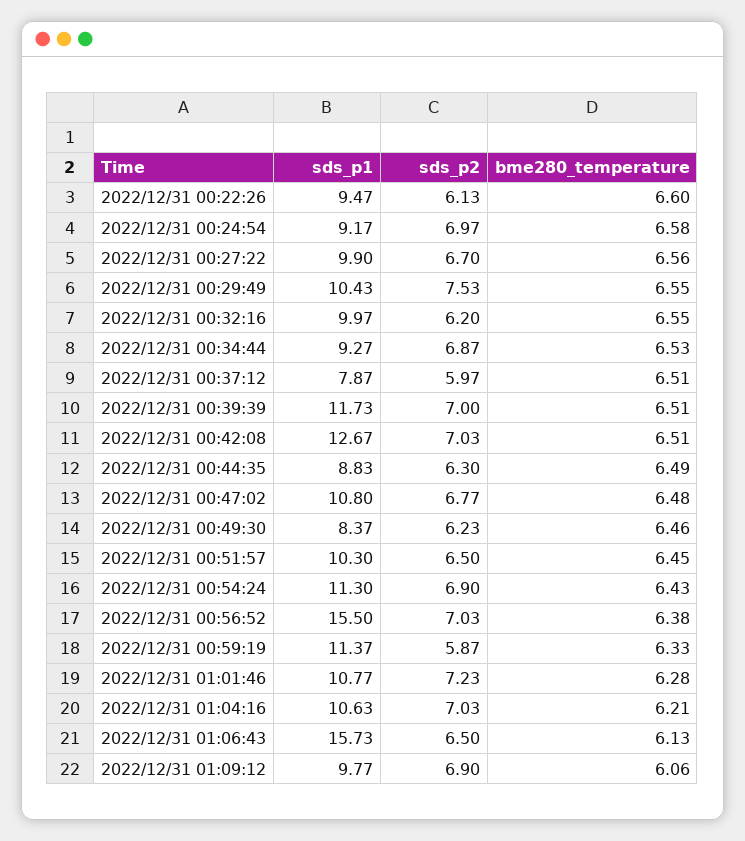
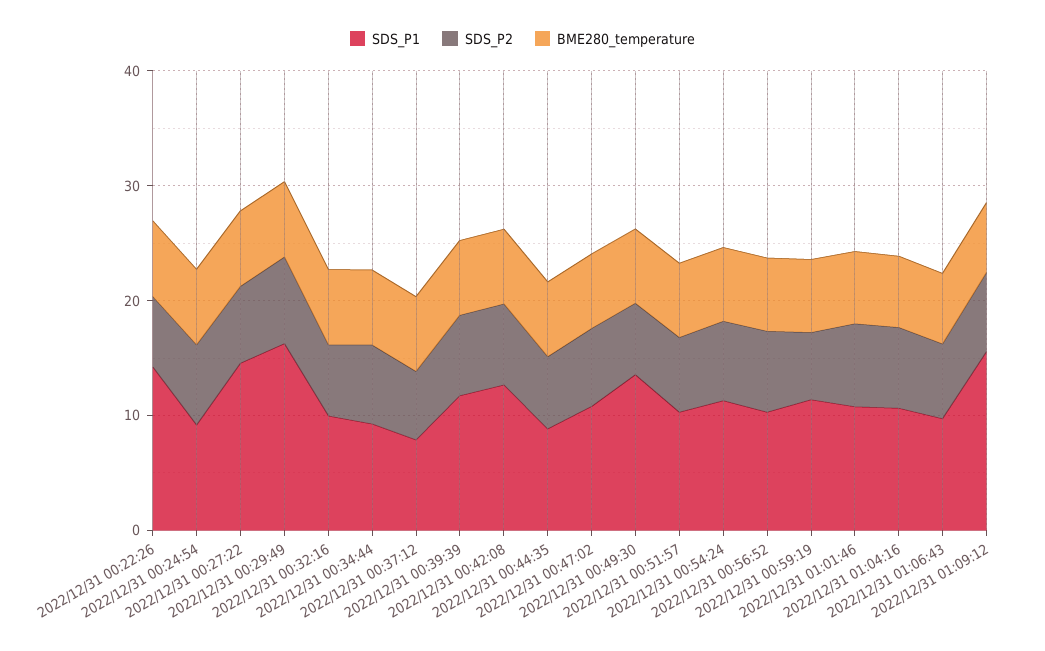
sds_p1, 2022/12/31 00:22:26: 9.47 -> 14
sds_p1, 2022/12/31 00:27:22: 9.9 -> 14
sds_p1, 2022/12/31 00:29:49: 10.43 -> 16
sds_p1, 2022/12/31 00:49:30: 8.37 -> 14
sds_p1, 2022/12/31 00:56:52: 15.5 -> 10
sds_p1, 2022/12/31 01:06:43: 15.73 -> 10
sds_p1, 2022/12/31 01:09:12: 9.77 -> 16

